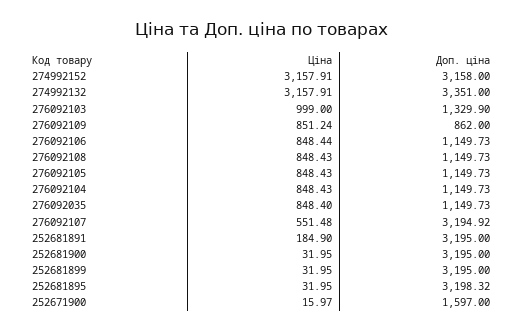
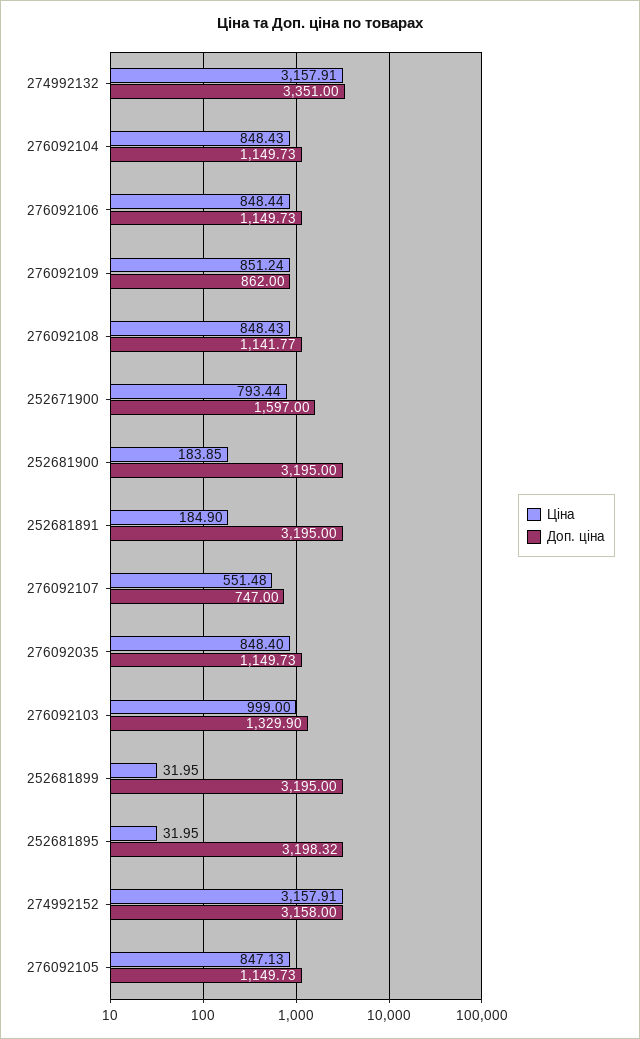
Доп. ціна, 276092108: 1149.73 -> 1141.77
Ціна, 276092105: 848.43 -> 847.13
Доп. ціна, 276092107: 3194.92 -> 747
Ціна, 252681900: 31.95 -> 183.85
Ціна, 252671900: 15.97 -> 793.44

